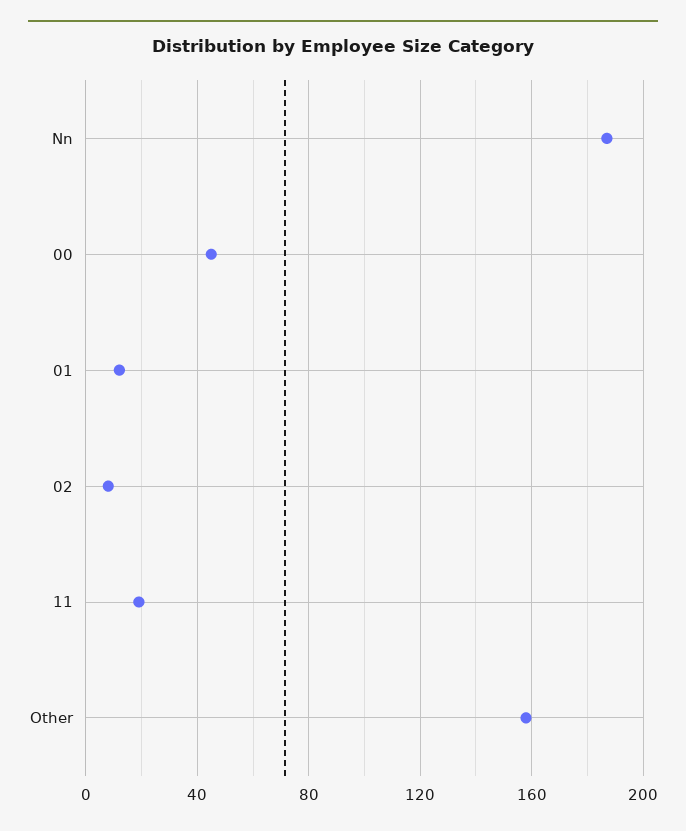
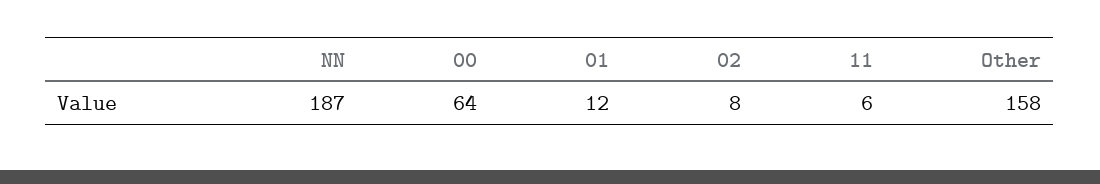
00: 45 -> 64
11: 20 -> 6

